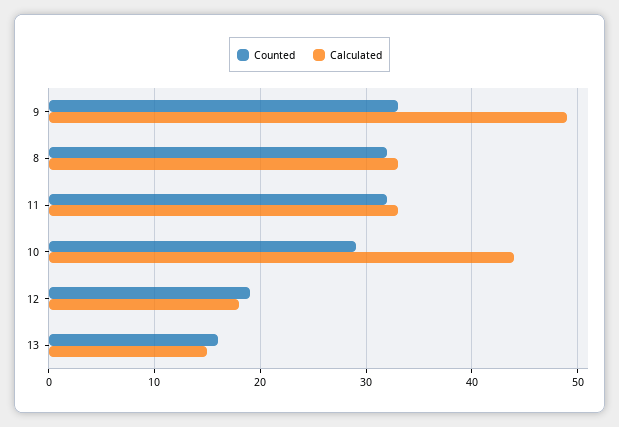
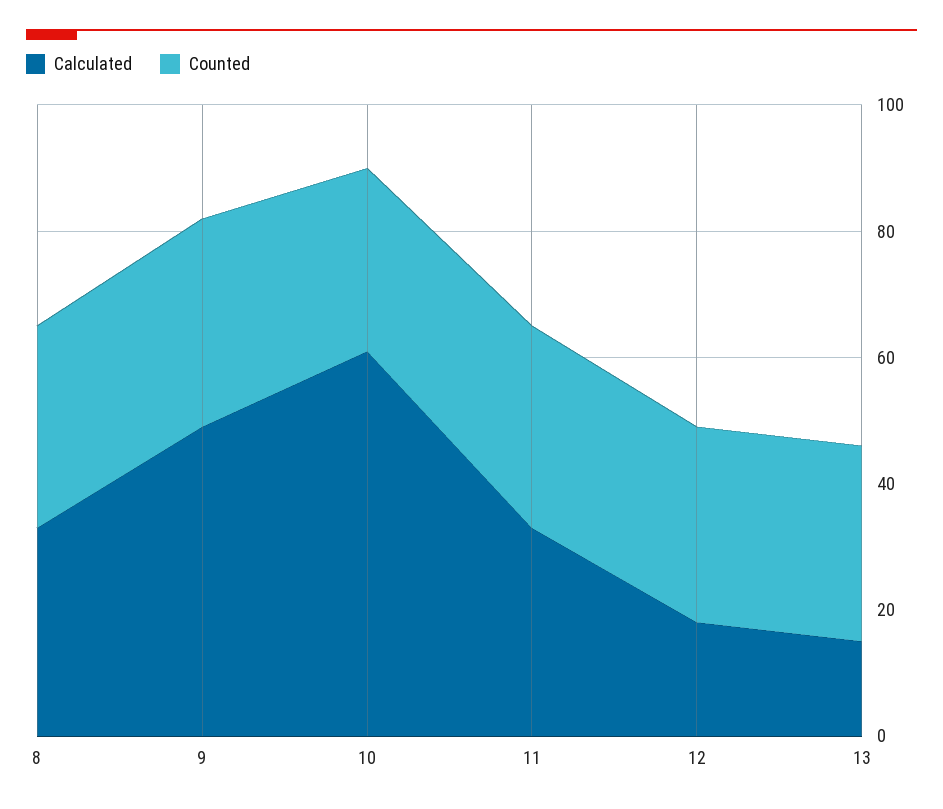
Calculated, 10: 44 -> 60
Counted, 12: 19 -> 30
Counted, 13: 16 -> 30

